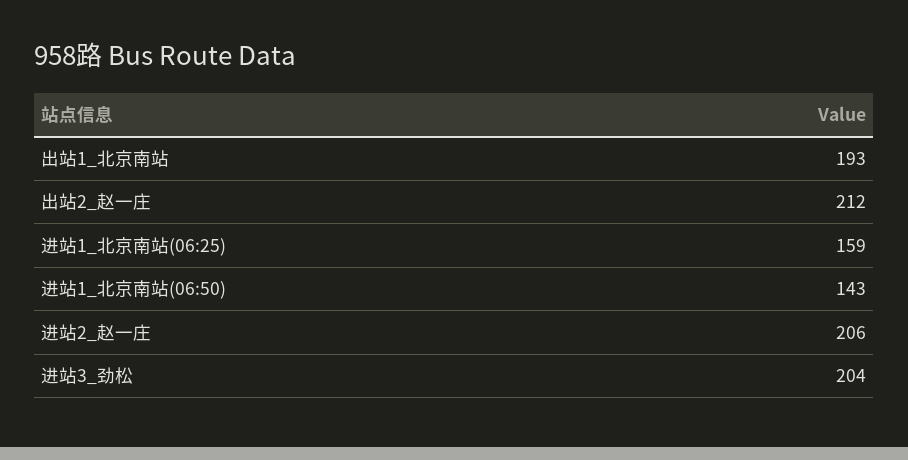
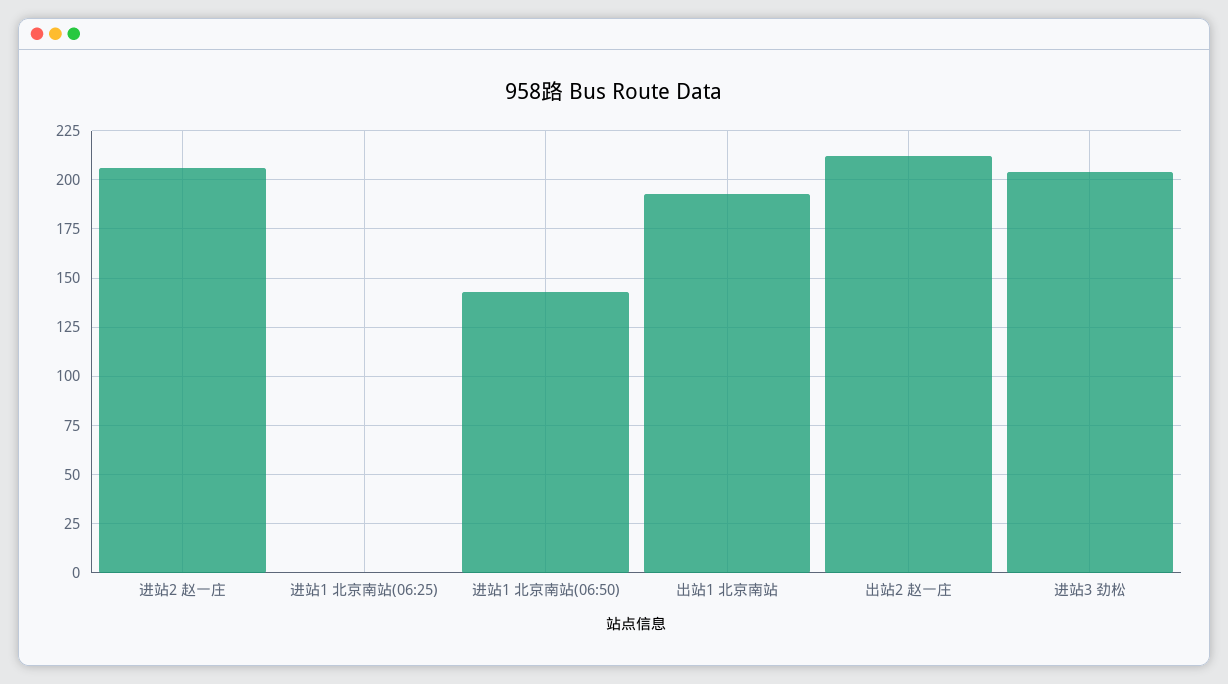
进站1_北京南站(06:25): 159 -> 0

